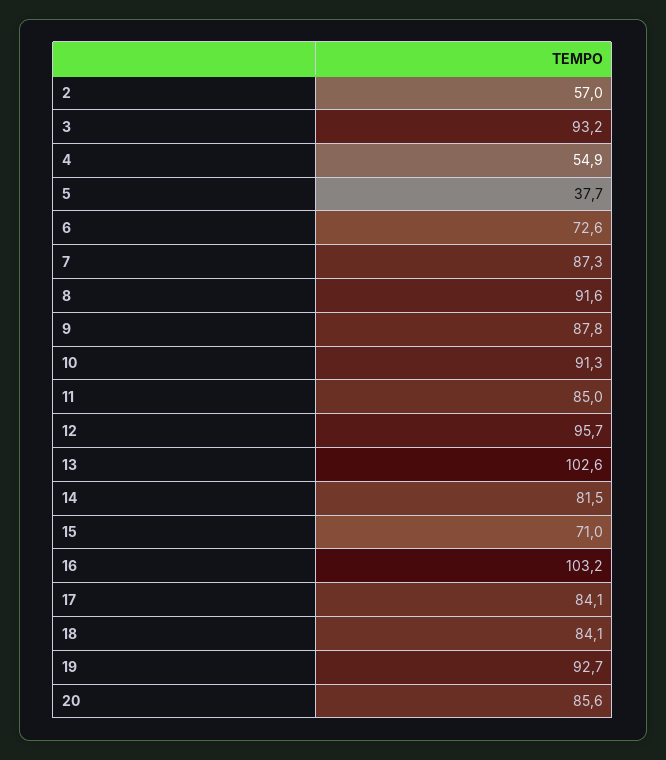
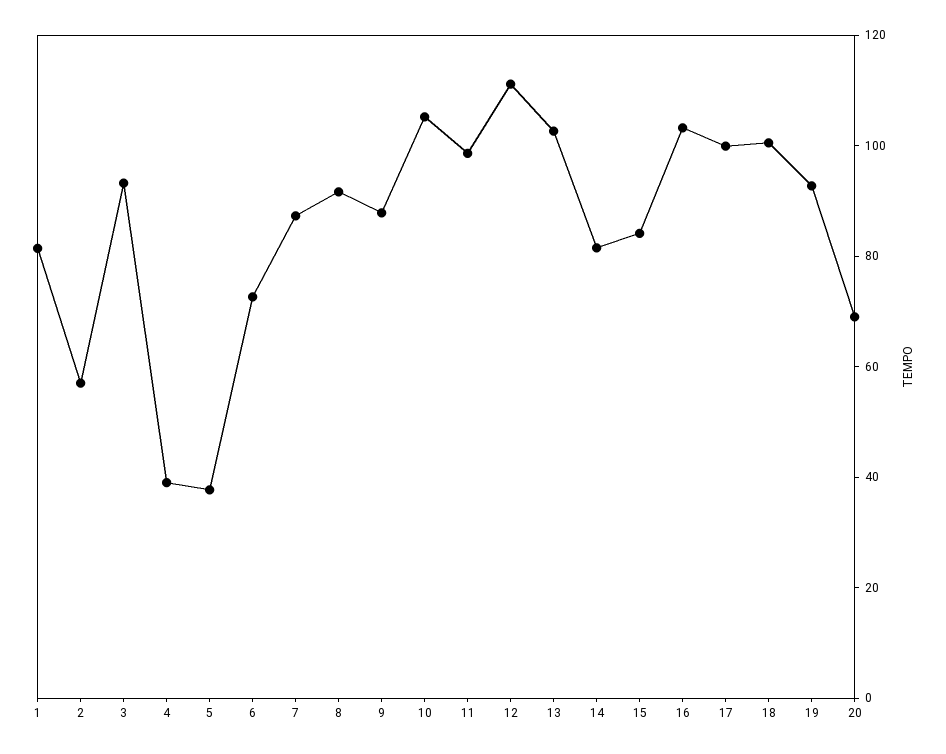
4: 54.9 -> 40
10: 91.3 -> 105
11: 85 -> 100
12: 95.7 -> 110
15: 71 -> 85
17: 84.1 -> 100
18: 84.1 -> 100
20: 85.6 -> 70
1: none -> 80

